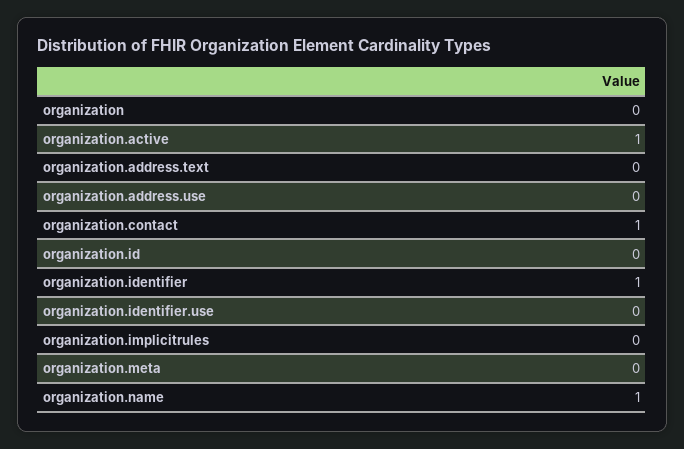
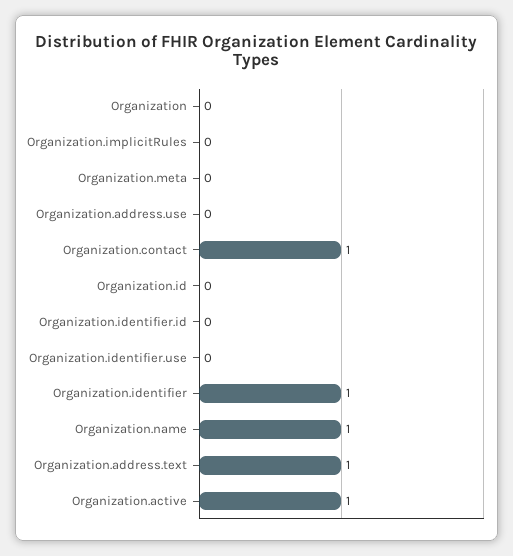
organization.address.text: 0 -> 1
Organization.identifier.id: none -> 0

